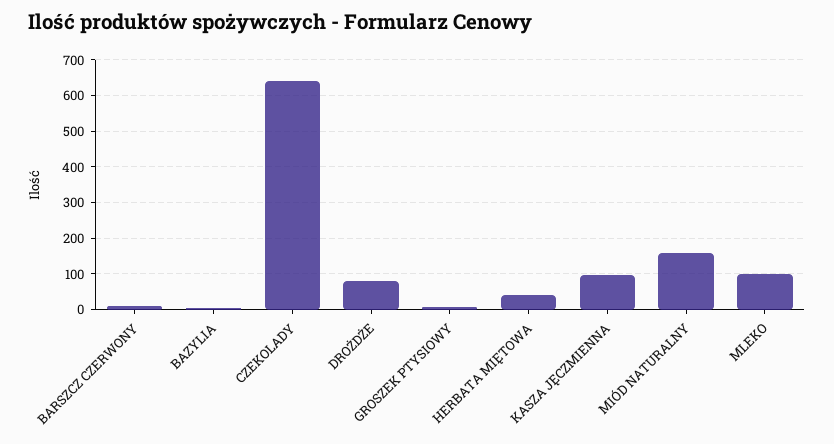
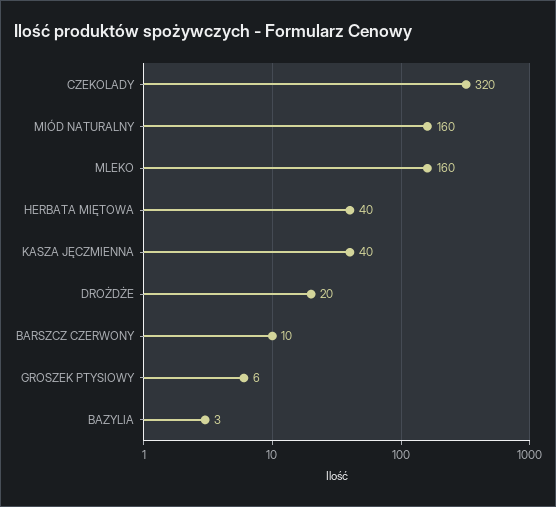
CZEKOLADY: 640 -> 320
DROŻDŻE: 80 -> 20
KASZA JĘCZMIENNA: 100 -> 40
MLEKO: 100 -> 160

